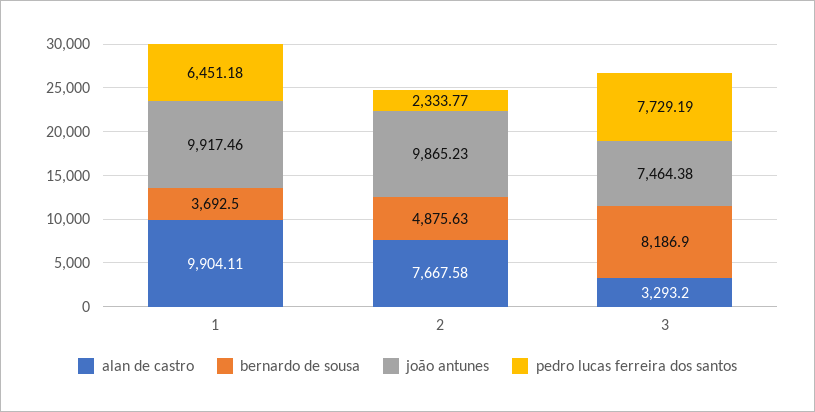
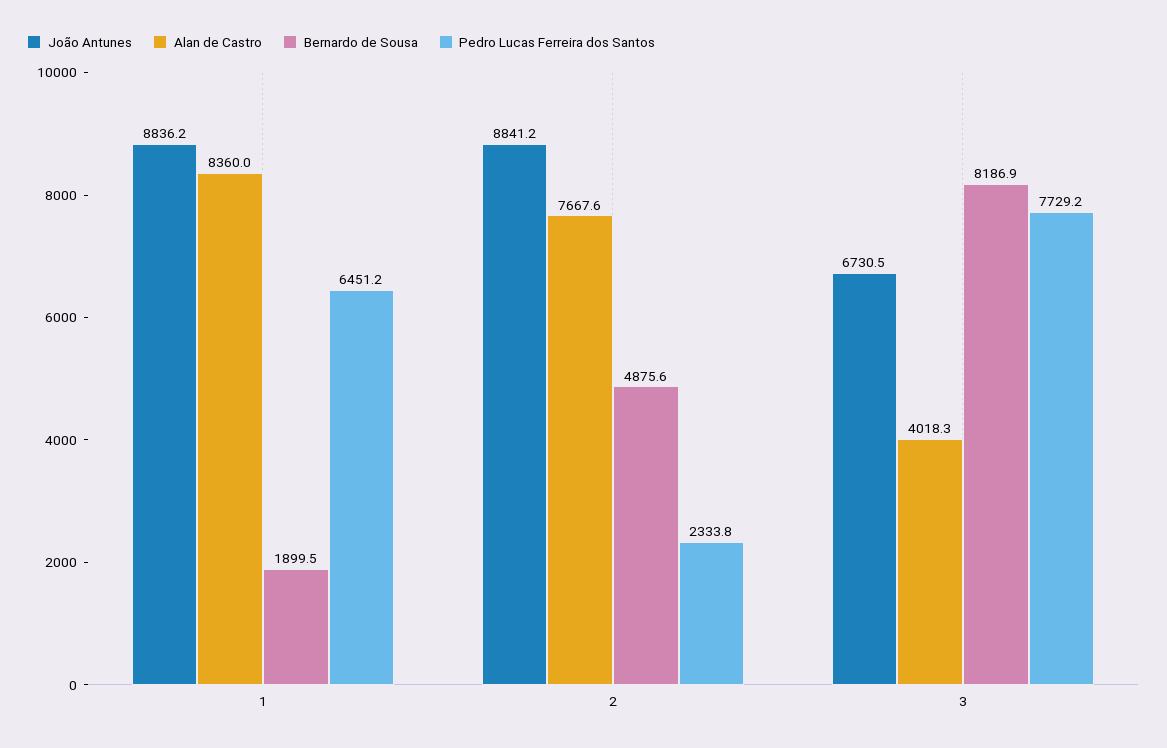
alan de castro, 1: 9904.11 -> 8360
bernardo de sousa, 1: 3692.5 -> 1899.5
joão antunes, 1: 9917.46 -> 8836.2
joão antunes, 2: 9865.23 -> 8841.2
alan de castro, 3: 3293.2 -> 4018.3
joão antunes, 3: 7464.38 -> 6730.5

